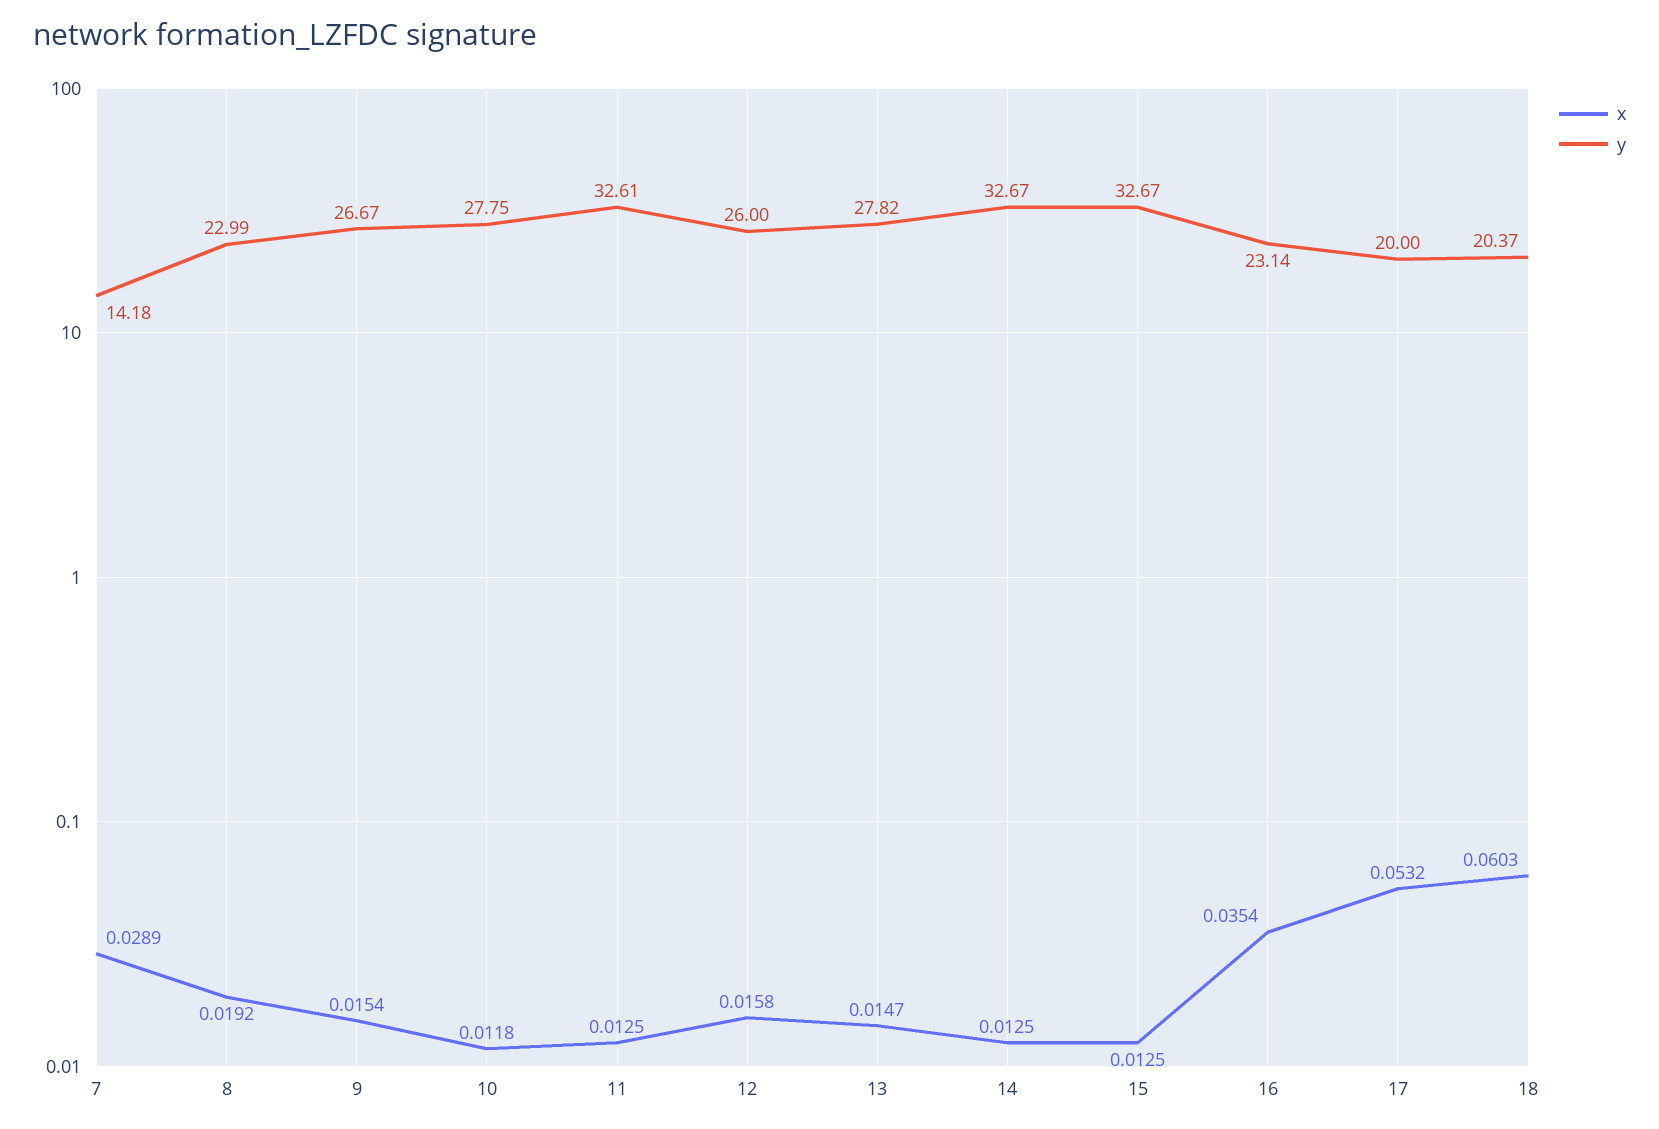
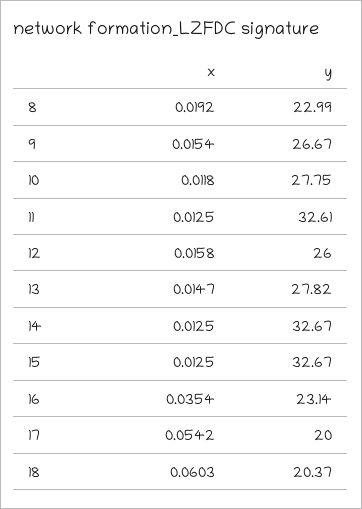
x, 7: 0.0289 -> none
y, 7: 14.18 -> none
x, 17: 0.0532 -> 0.0542

